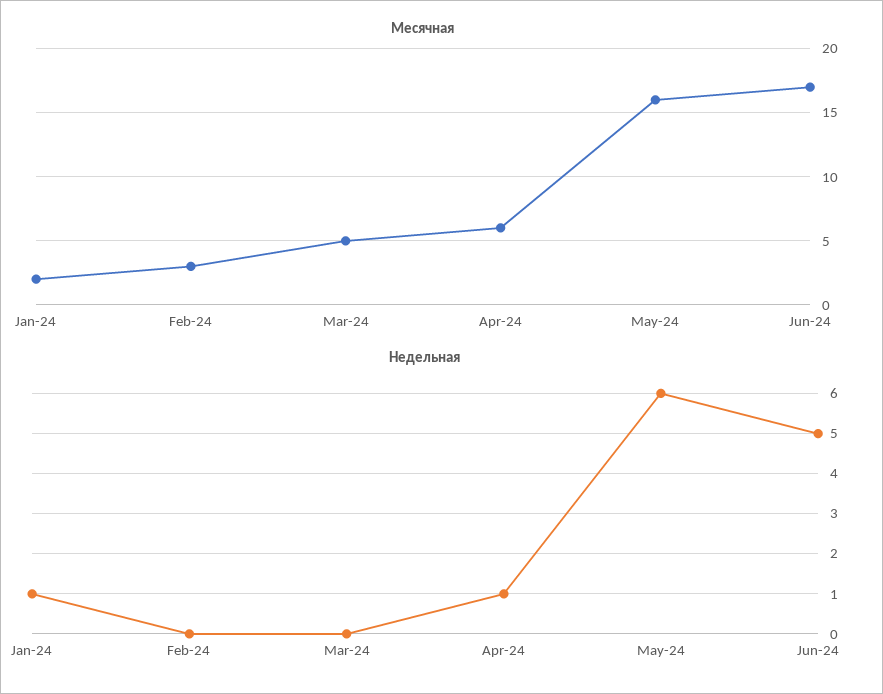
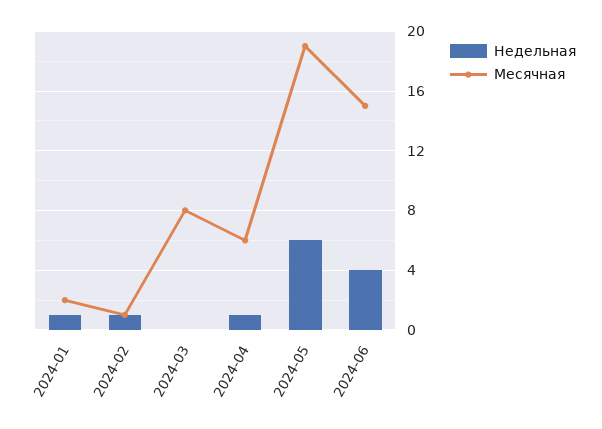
Месячная, Feb-24: 3 -> 1
Месячная, Mar-24: 5 -> 8
Месячная, May-24: 16 -> 19
Месячная, Jun-24: 17 -> 15
Недельная, Feb-24: 0 -> 1
Недельная, Jun-24: 5 -> 4

